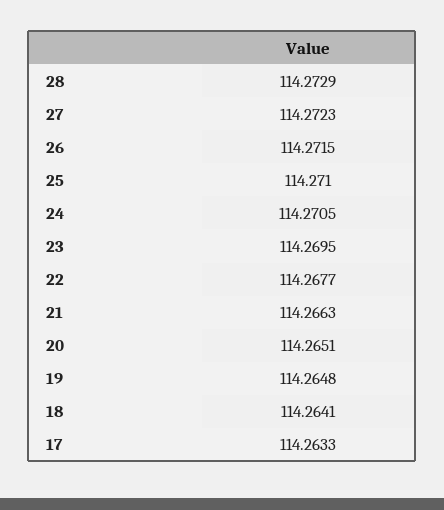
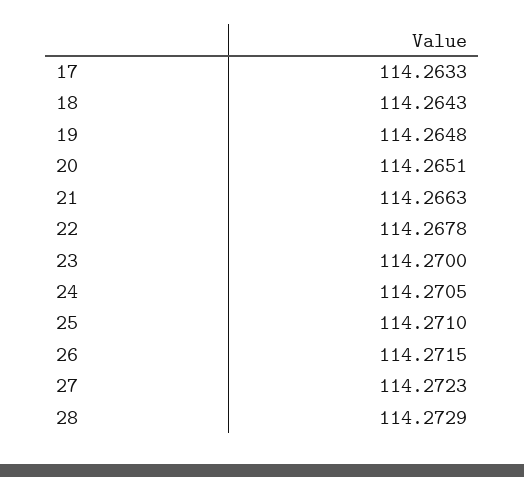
23: 114.2695 -> 114.27
22: 114.2677 -> 114.2678
18: 114.2641 -> 114.2643

